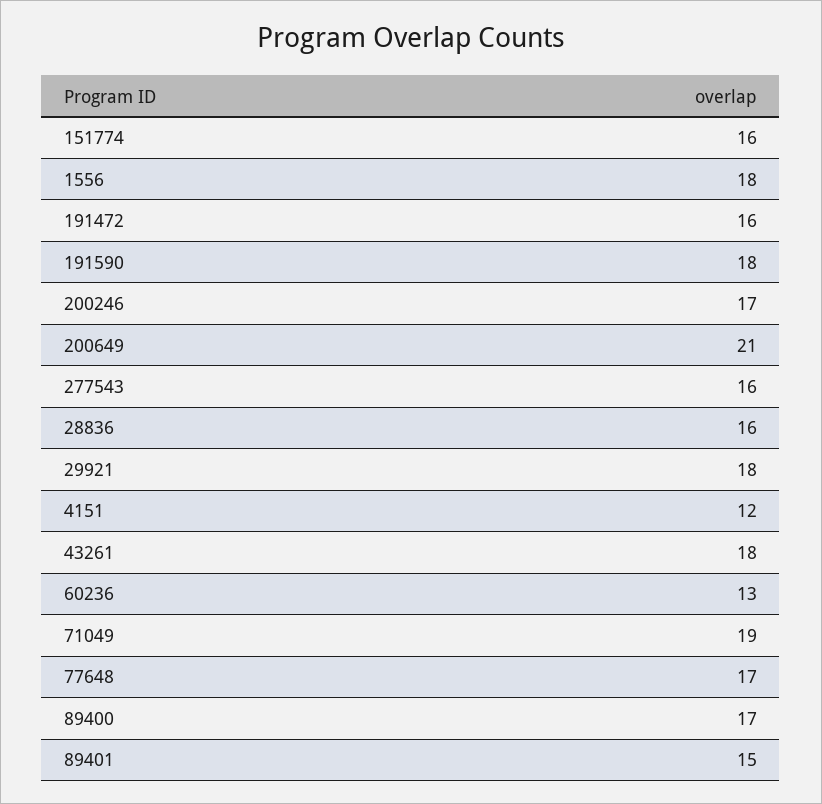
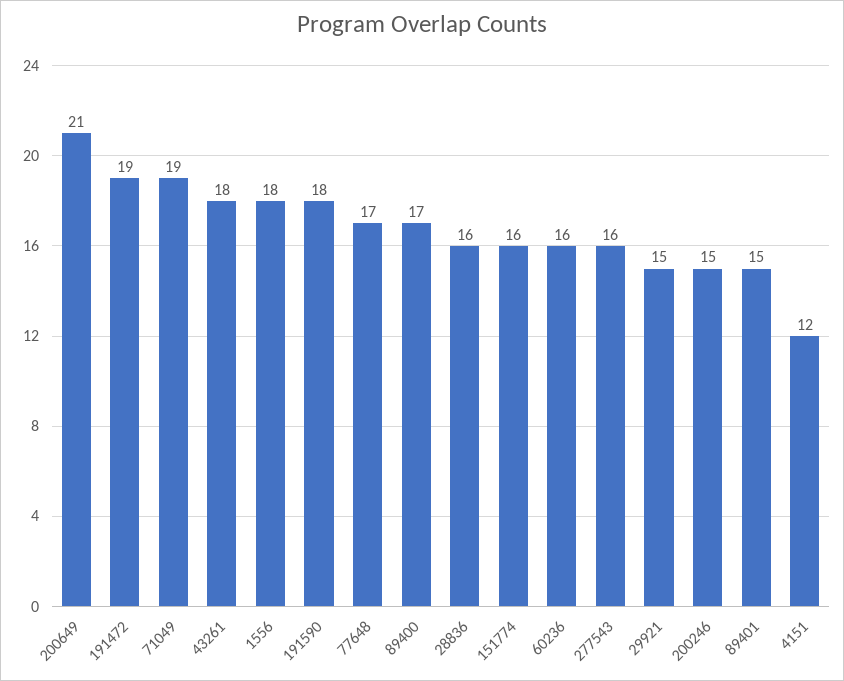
191472: 16 -> 19
200246: 17 -> 15
29921: 18 -> 15
60236: 13 -> 16

